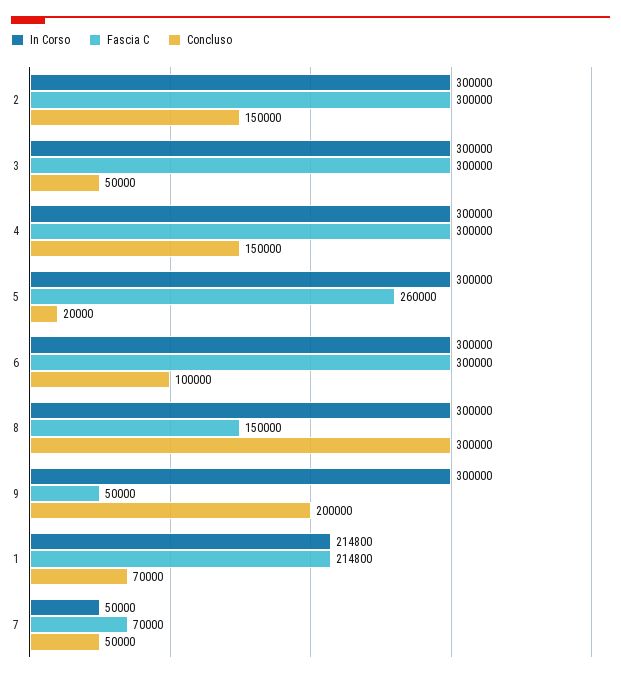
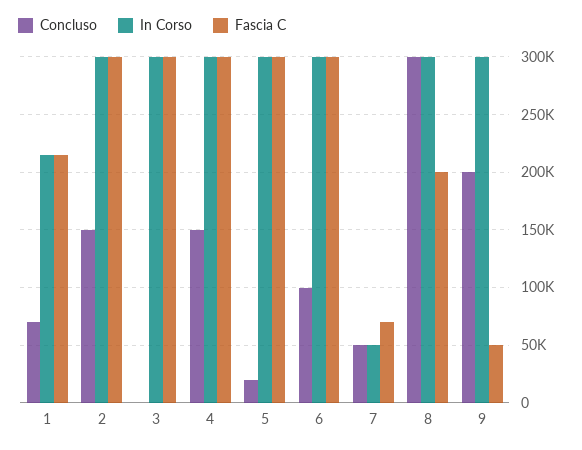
Concluso, 3: 50000 -> 0
Fascia C, 5: 260000 -> 300000
Fascia C, 8: 150000 -> 200000

